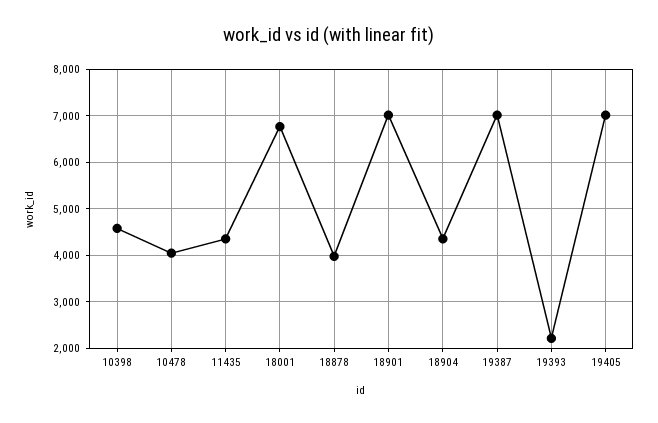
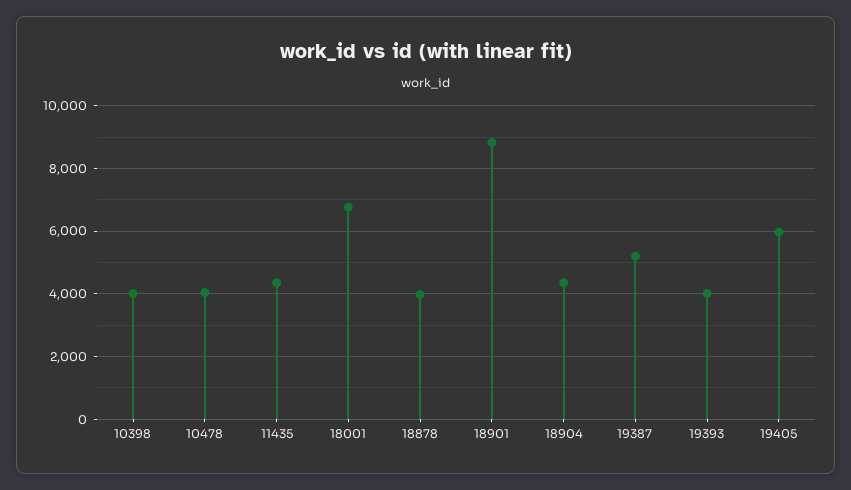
10398: 4600 -> 4000
18901: 7000 -> 8800
19387: 7000 -> 5200
19393: 2200 -> 4000
19405: 7000 -> 6000

